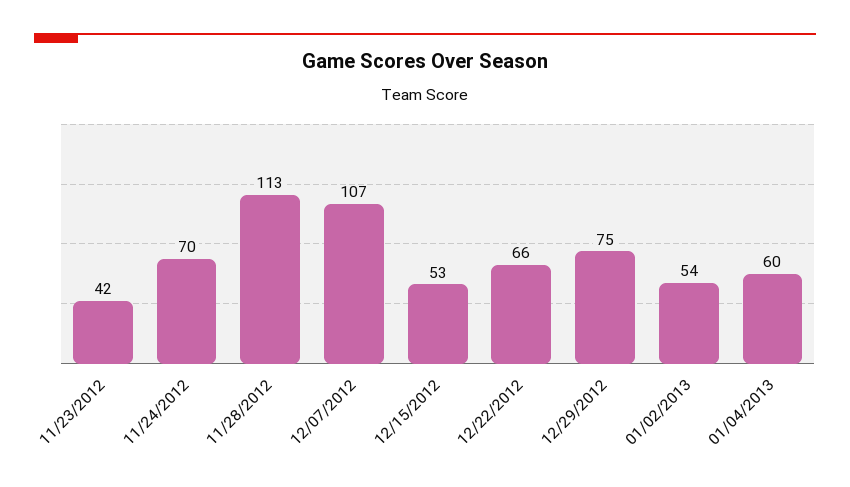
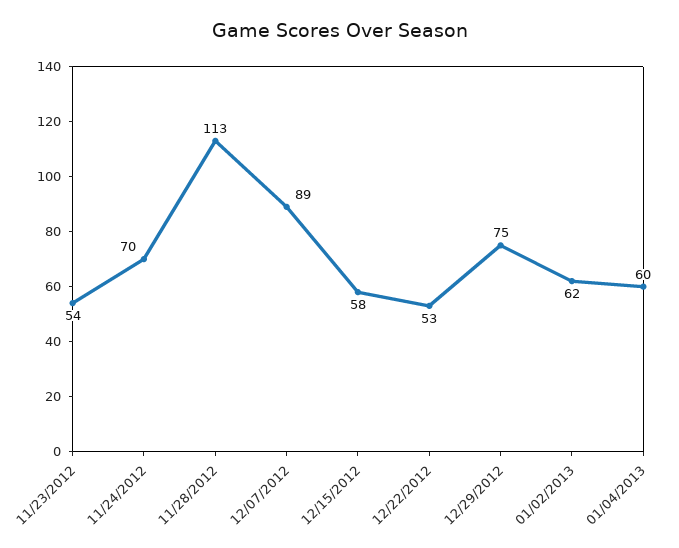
11/23/2012: 42 -> 54
12/07/2012: 107 -> 89
12/15/2012: 53 -> 58
12/22/2012: 66 -> 53
01/02/2013: 54 -> 62

